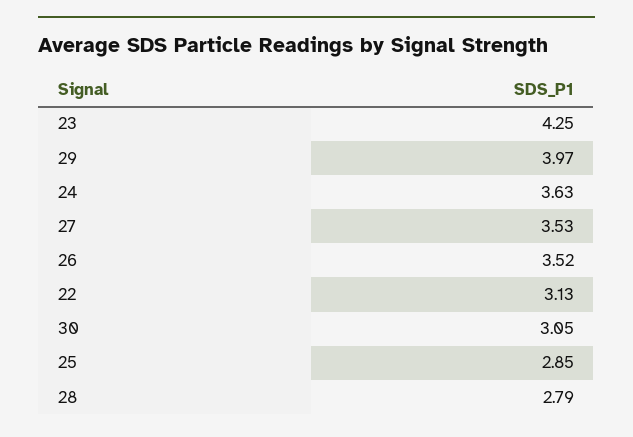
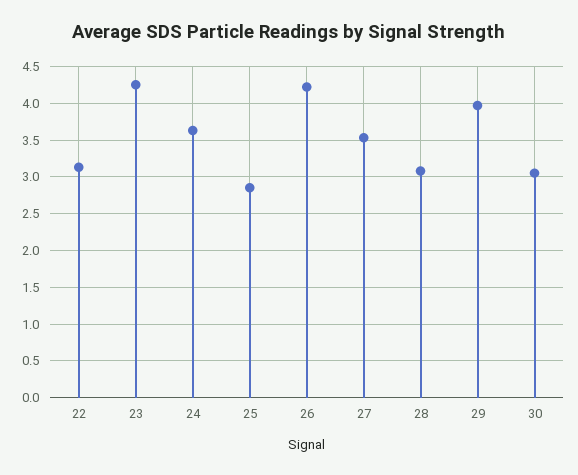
26: 3.52 -> 4.2
28: 2.79 -> 3.1

